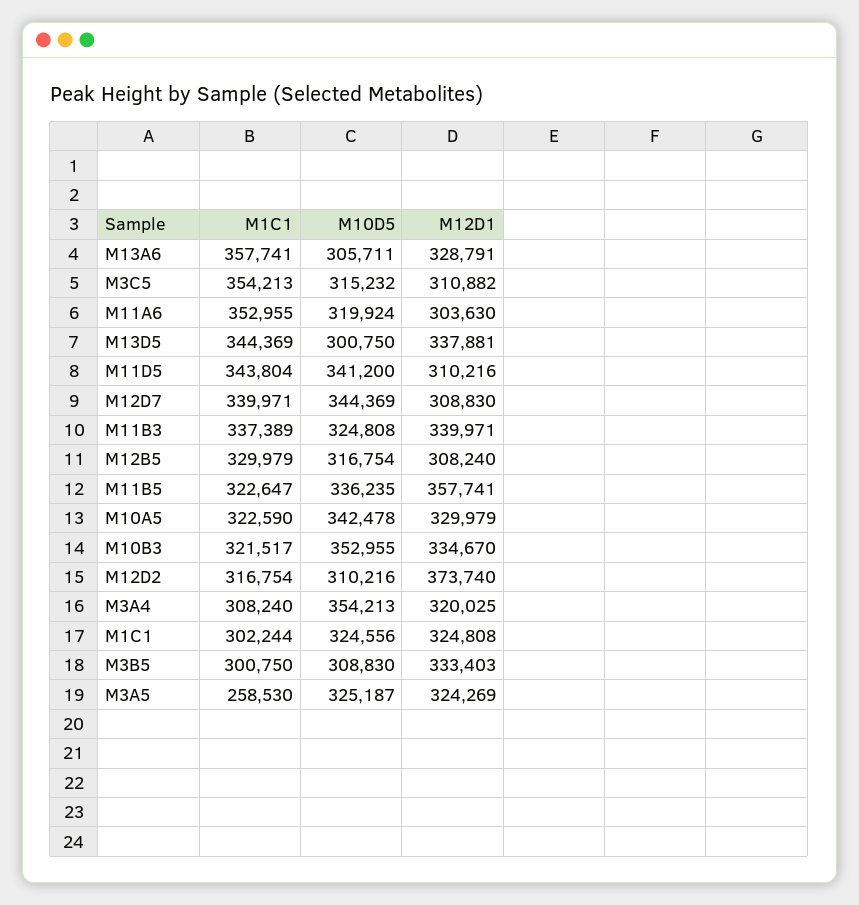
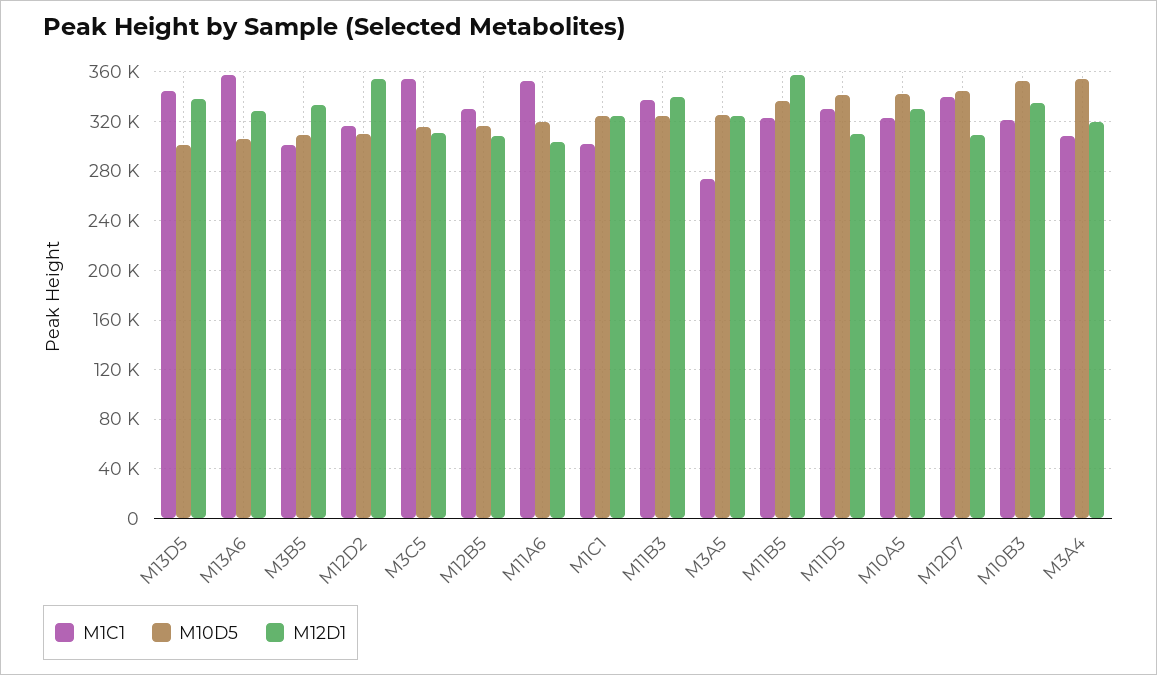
M1C1, M11D5: 343804 -> 330000
M12D1, M12D2: 373740 -> 355000
M1C1, M3A5: 258530 -> 275000

